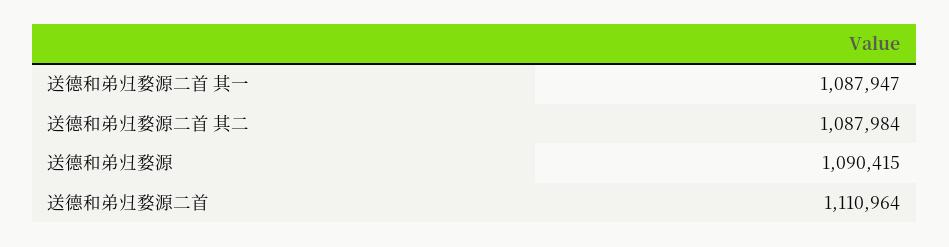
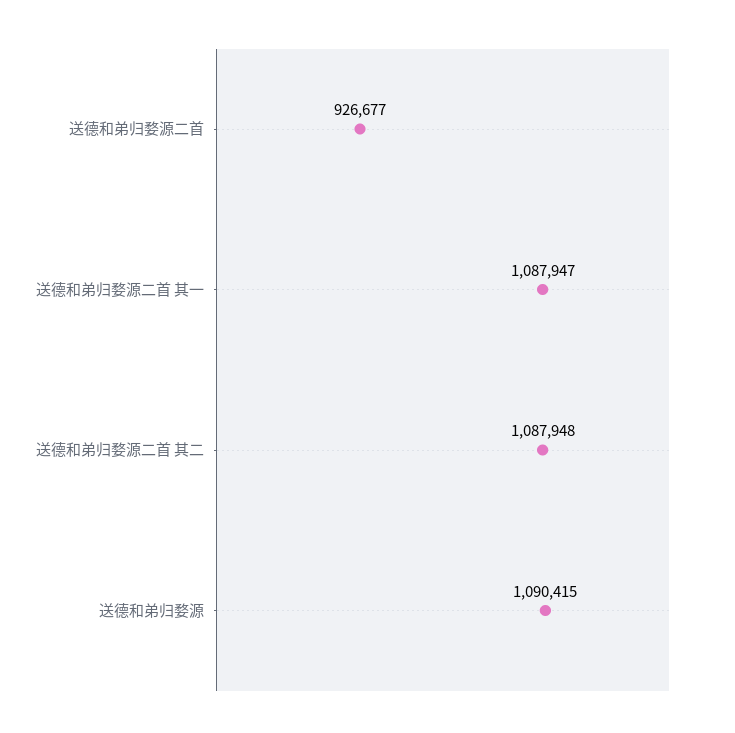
送德和弟归婺源二首 其二: 1087984 -> 1087948
送德和弟归婺源二首: 1110964 -> 926677

